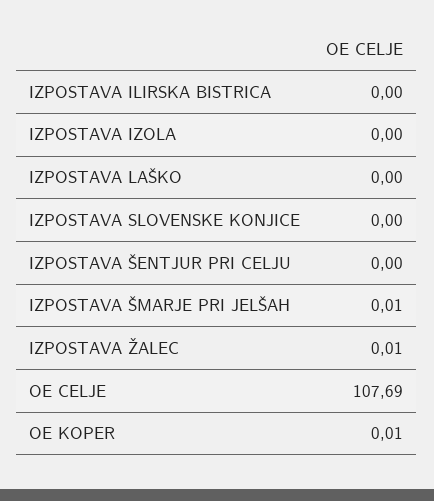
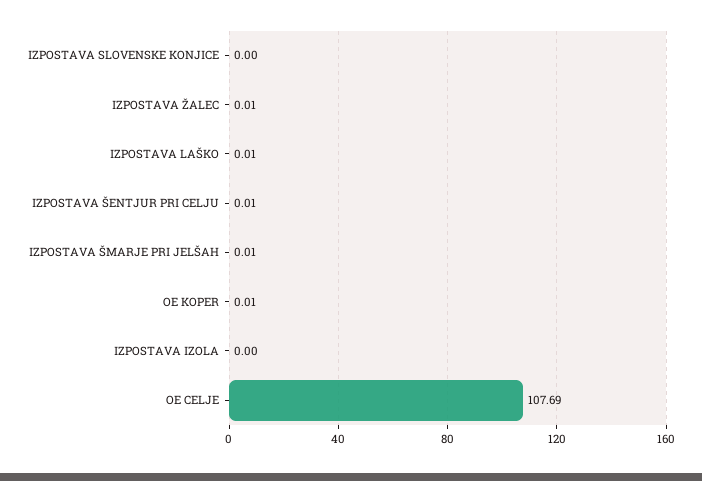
IZPOSTAVA ILIRSKA BISTRICA: 0 -> none
IZPOSTAVA LAŠKO: 0 -> 0.01
IZPOSTAVA ŠENTJUR PRI CELJU: 0 -> 0.01

